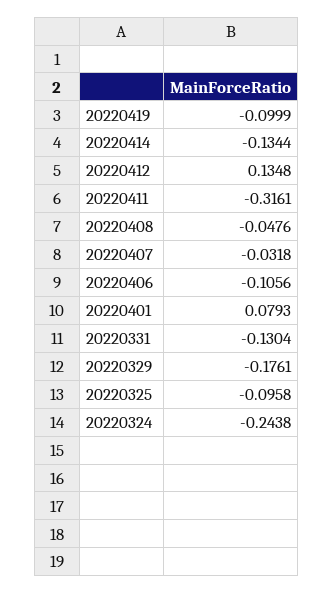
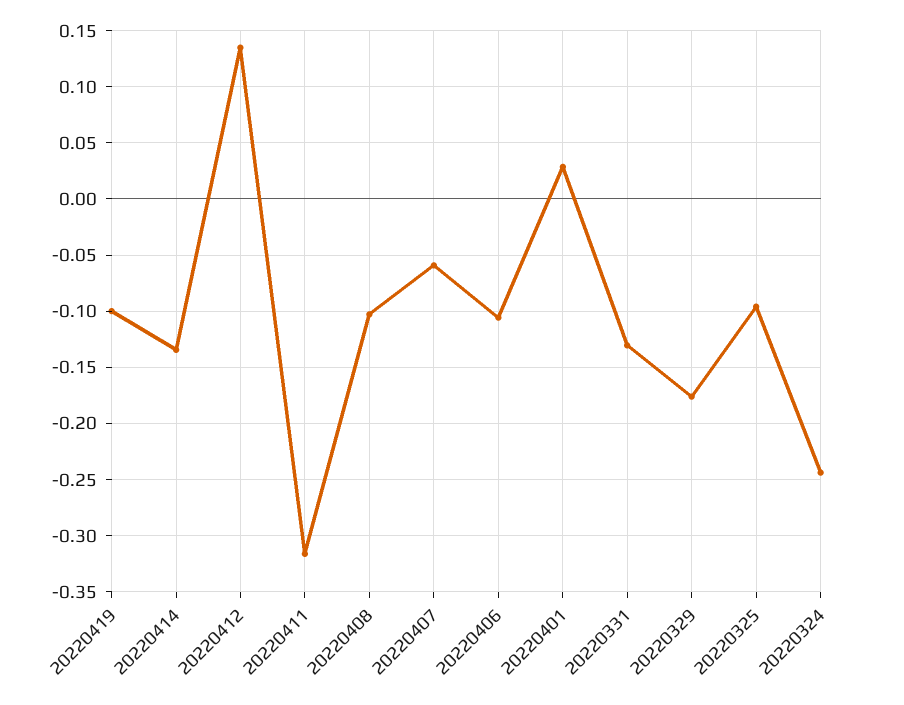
20220408: -0.0476 -> -0.1
20220407: -0.0318 -> -0.06
20220401: 0.0793 -> 0.03

